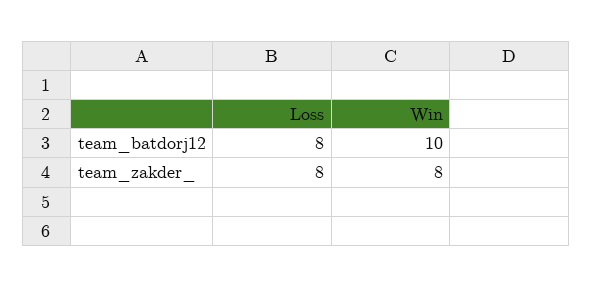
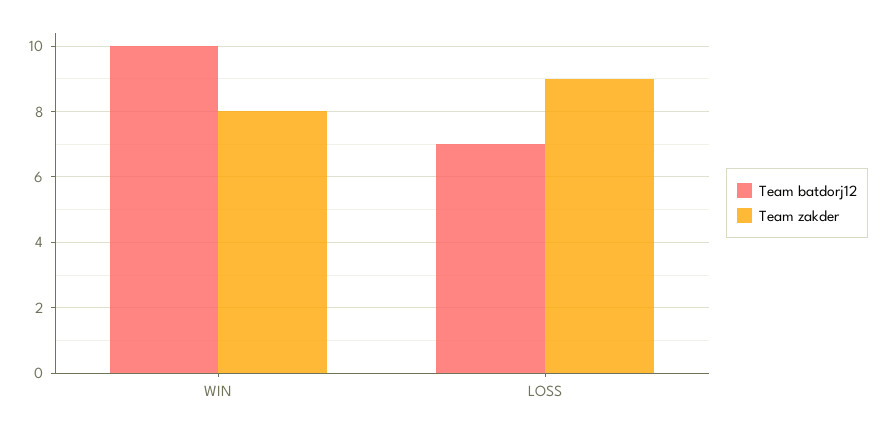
team_batdorj12, Loss: 8 -> 7
team_zakder_, Loss: 8 -> 9

